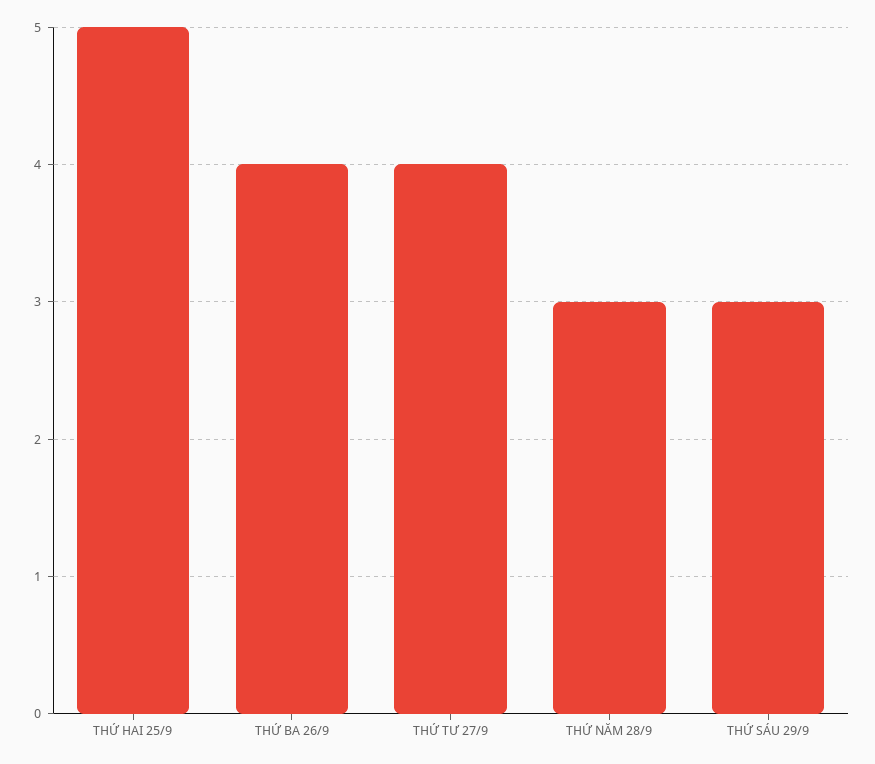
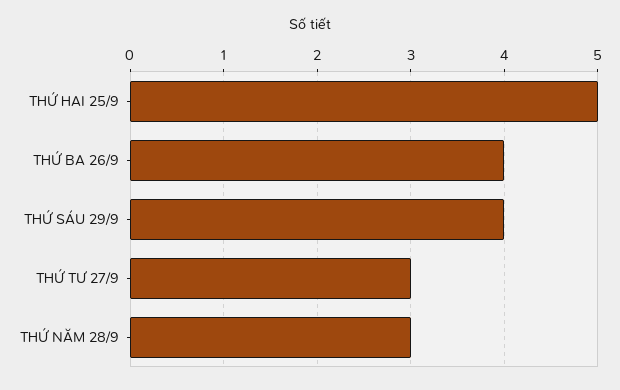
THỨ TƯ 27/9: 4 -> 3
THỨ SÁU 29/9: 3 -> 4

